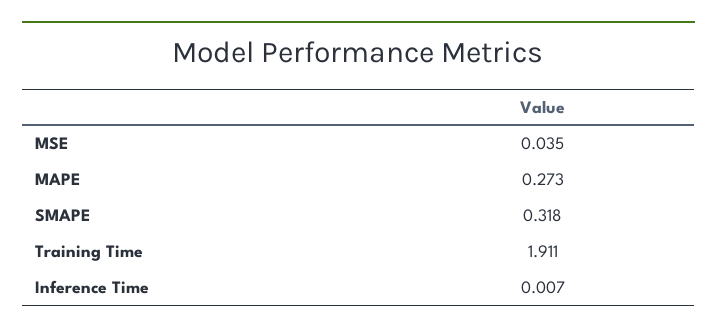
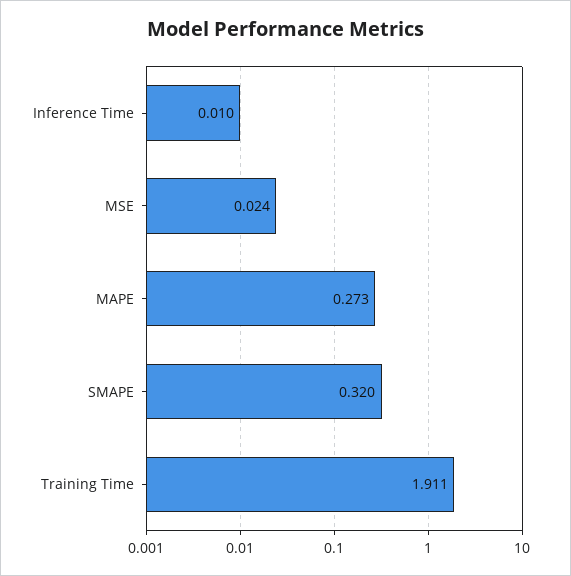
MSE: 0.035 -> 0.024
SMAPE: 0.318 -> 0.32
Inference Time: 0.007 -> 0.01

